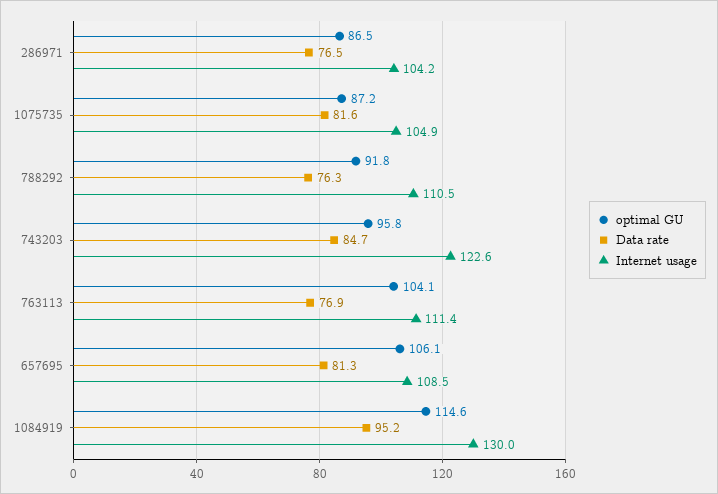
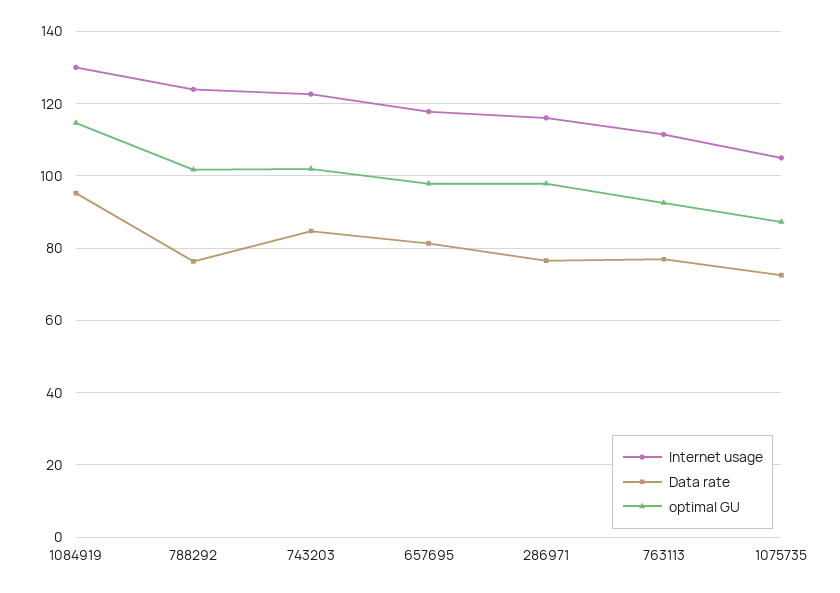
optimal GU, 286971: 86.5 -> 98
Internet usage, 286971: 104.2 -> 116
Data rate, 1075735: 81.6 -> 72
optimal GU, 788292: 91.8 -> 102
Internet usage, 788292: 110.5 -> 124
optimal GU, 743203: 95.8 -> 102
optimal GU, 763113: 104.1 -> 92
optimal GU, 657695: 106.1 -> 98
Internet usage, 657695: 108.5 -> 118

